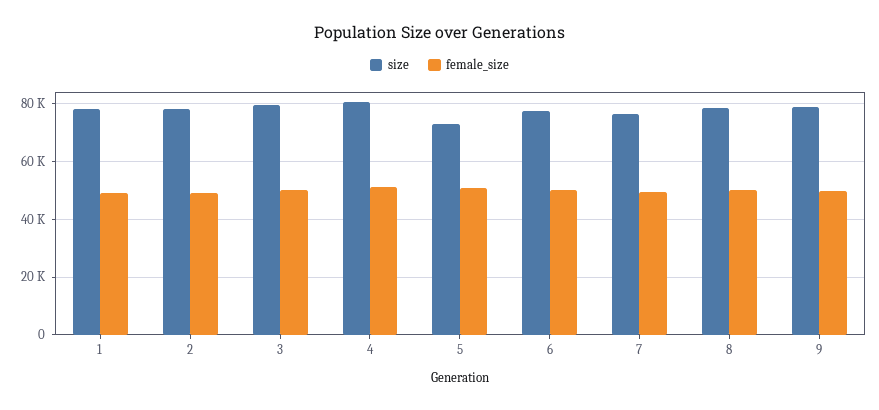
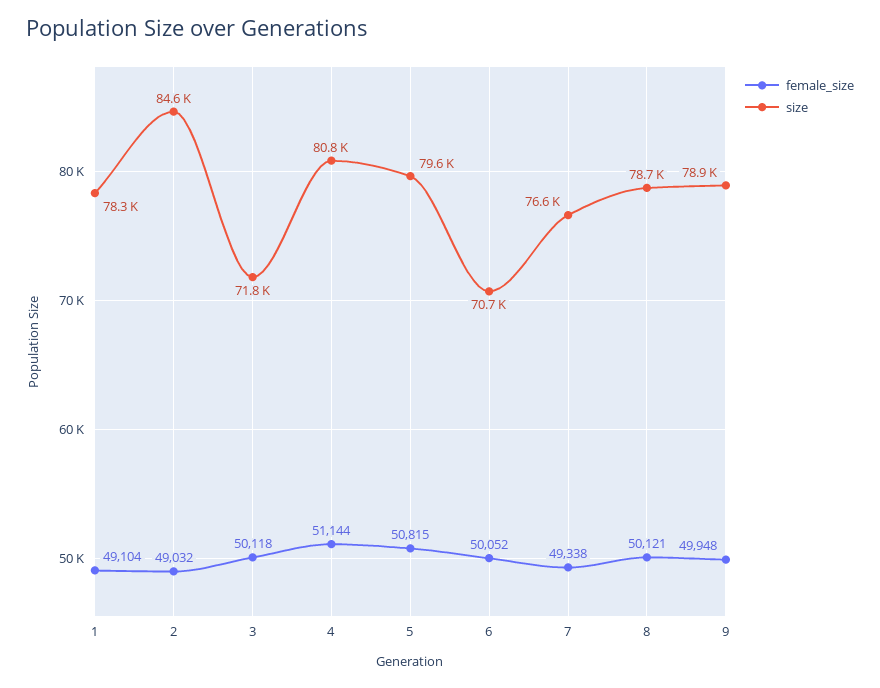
size, 2: 77500 -> 84600
size, 3: 80000 -> 71800
size, 5: 72500 -> 79600
size, 6: 77500 -> 70700

